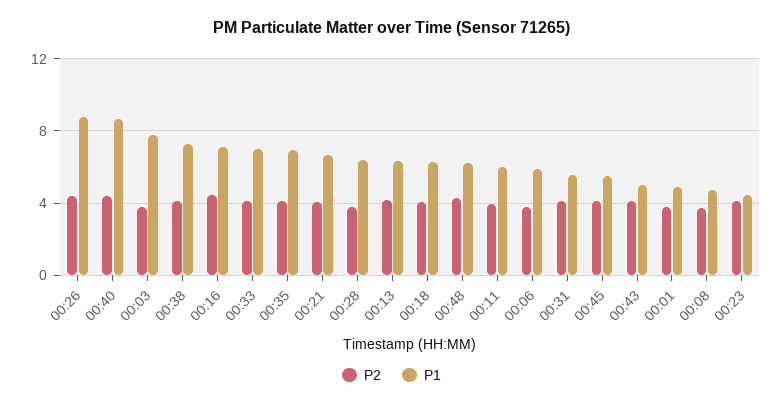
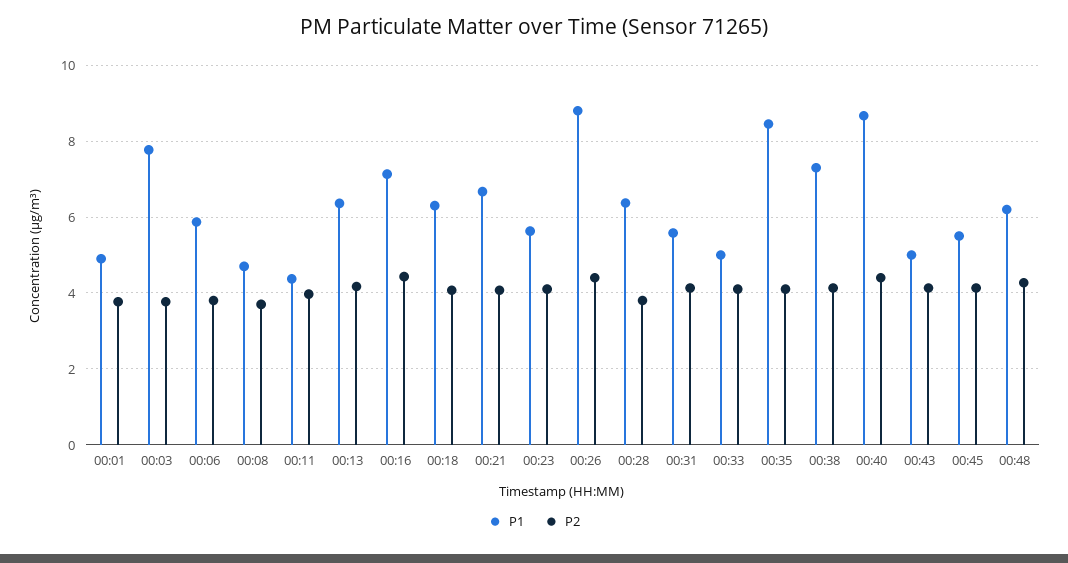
P1, 00:33: 7 -> 5
P1, 00:35: 7 -> 8.4
P1, 00:11: 6 -> 4.4
P1, 00:23: 4.5 -> 5.6

